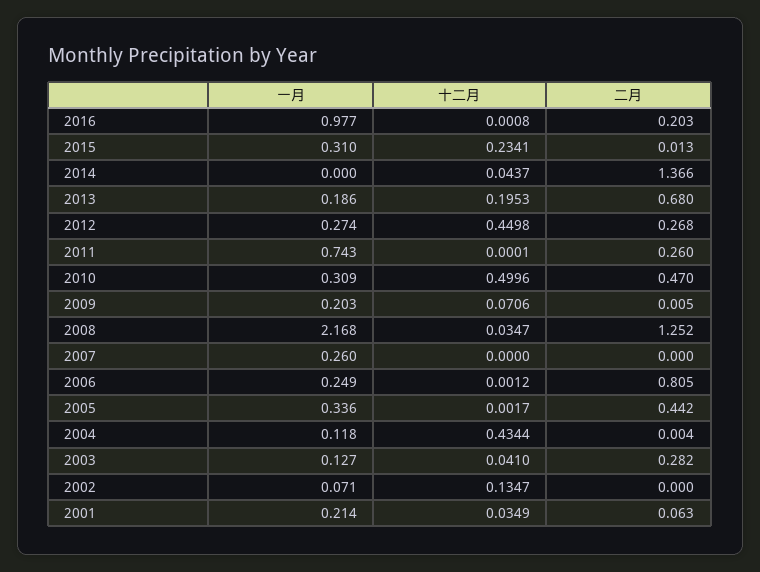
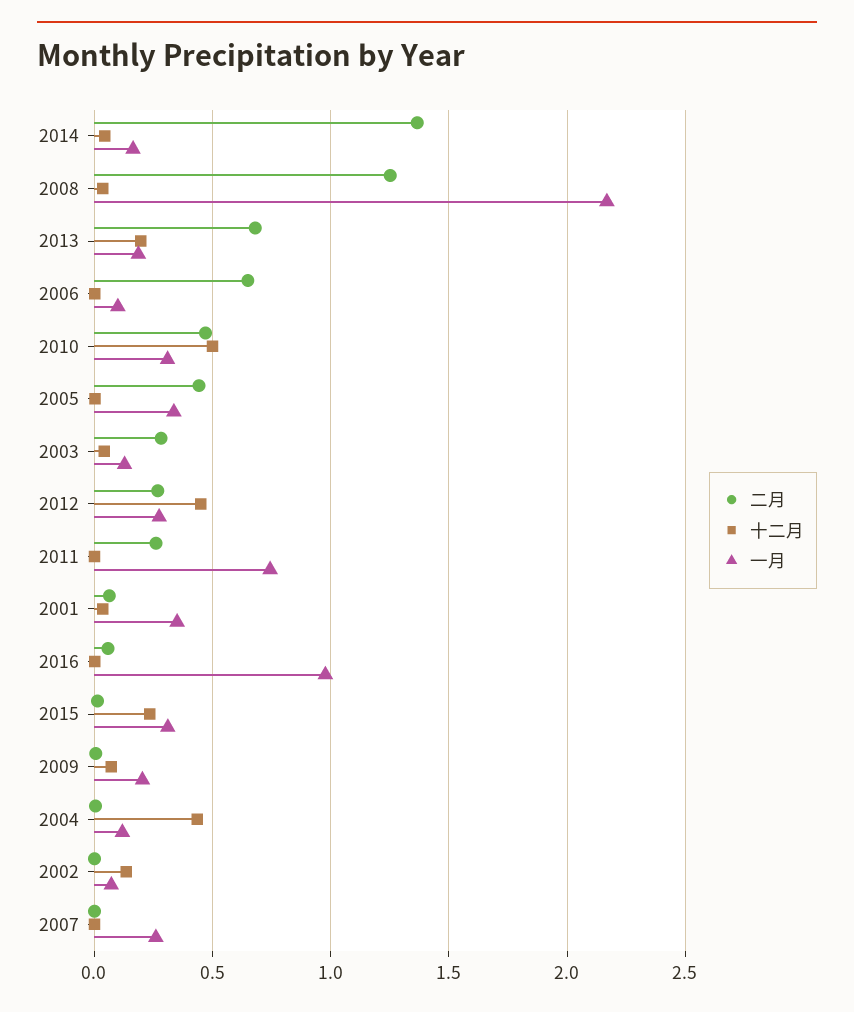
二月, 2016: 0.203 -> 0.05
一月, 2014: 0 -> 0.15
一月, 2006: 0.249 -> 0.1
二月, 2006: 0.805 -> 0.65
一月, 2001: 0.214 -> 0.35

